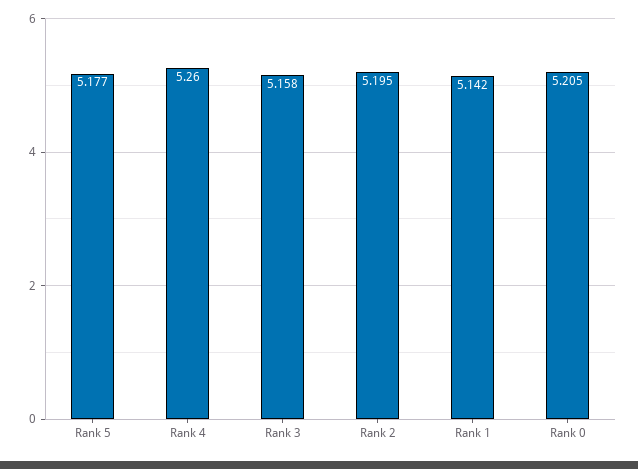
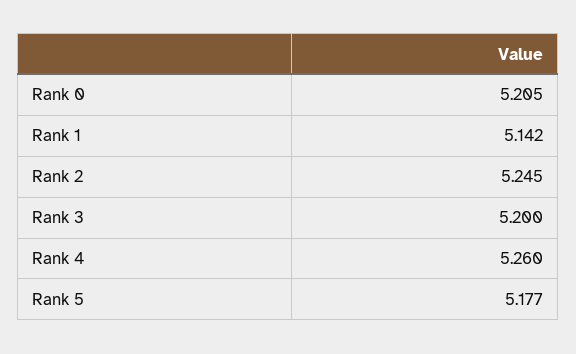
Rank 3: 5.158 -> 5.2
Rank 2: 5.195 -> 5.245

